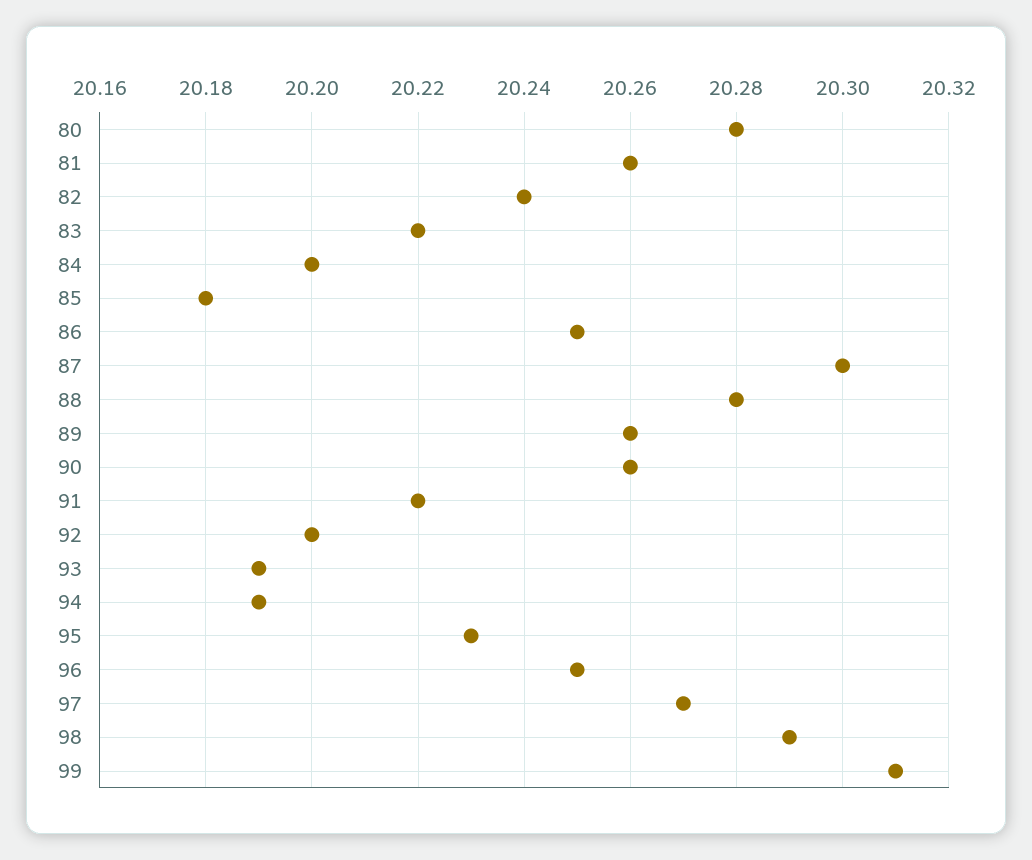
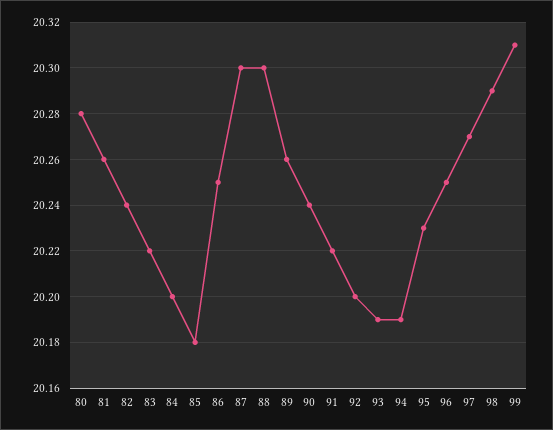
88: 20.28 -> 20.3
90: 20.26 -> 20.24

